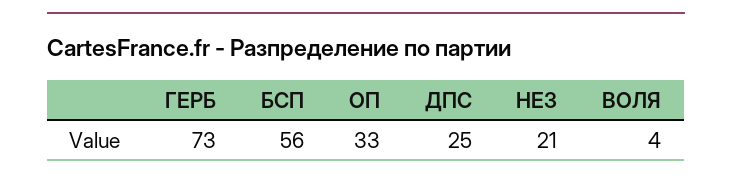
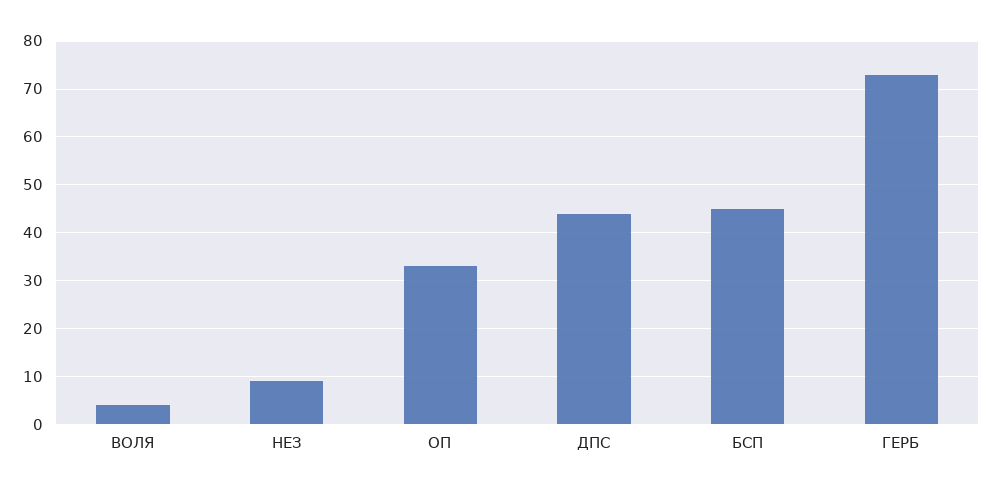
БСП: 56 -> 45
ДПС: 25 -> 45
НЕЗ: 21 -> 10

